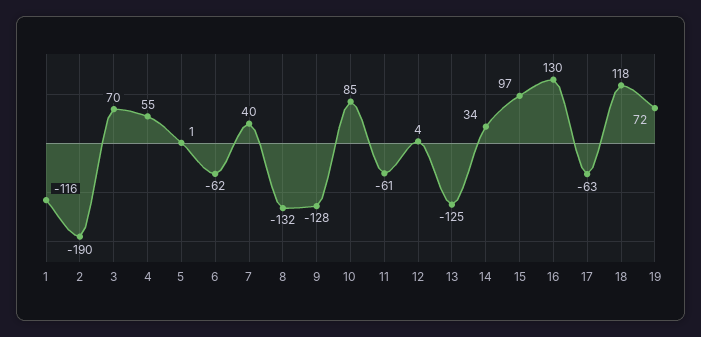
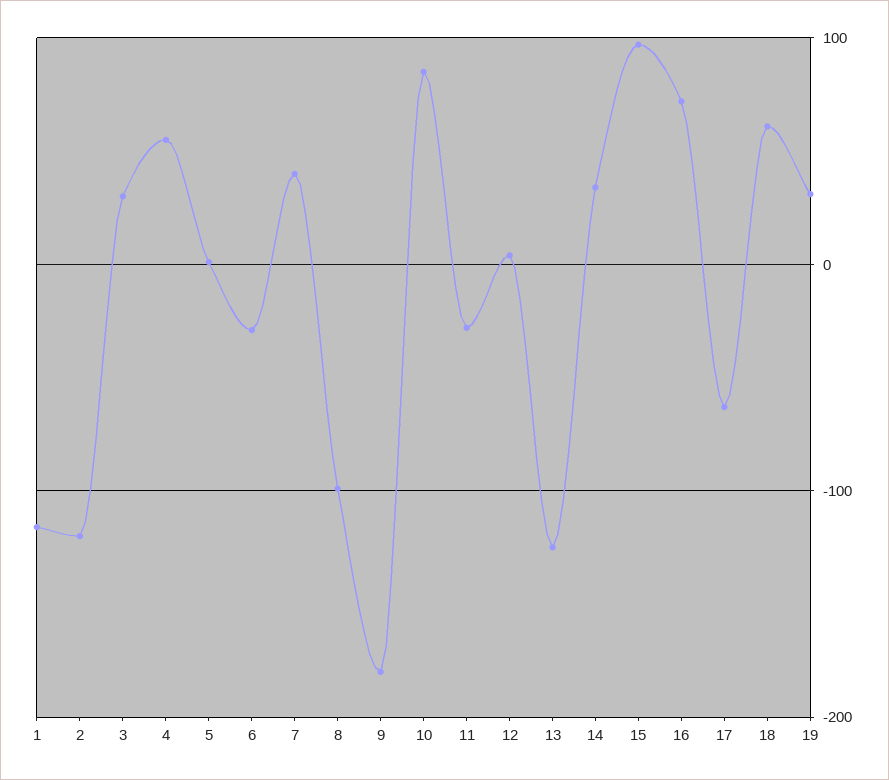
2: -190 -> -120
3: 70 -> 30
6: -62 -> -30
8: -132 -> -100
9: -128 -> -180
11: -61 -> -30
16: 130 -> 70
18: 118 -> 60
19: 72 -> 30

